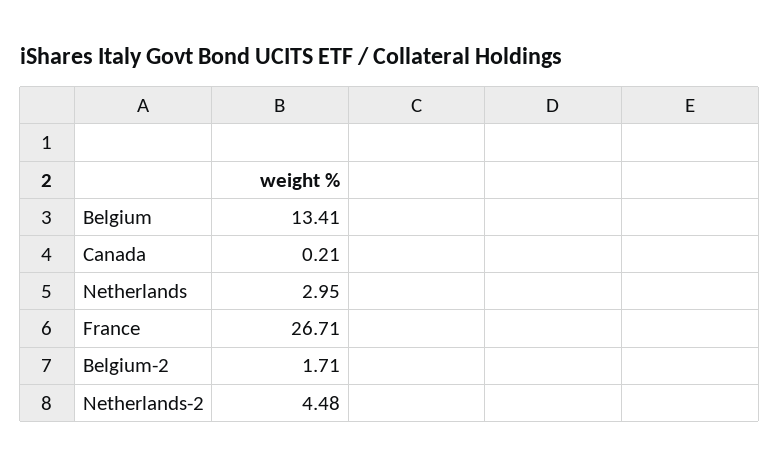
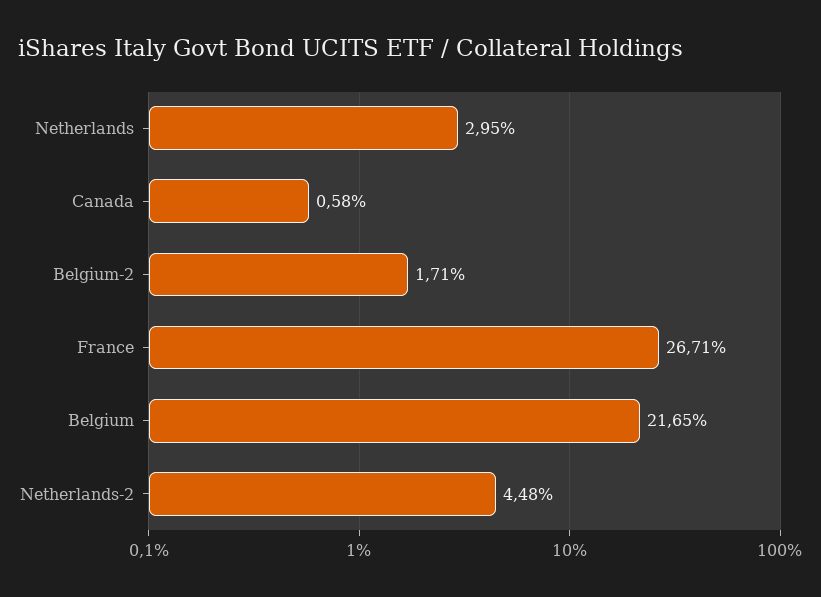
Belgium: 13.41 -> 21.65
Canada: 0.21 -> 0.58

